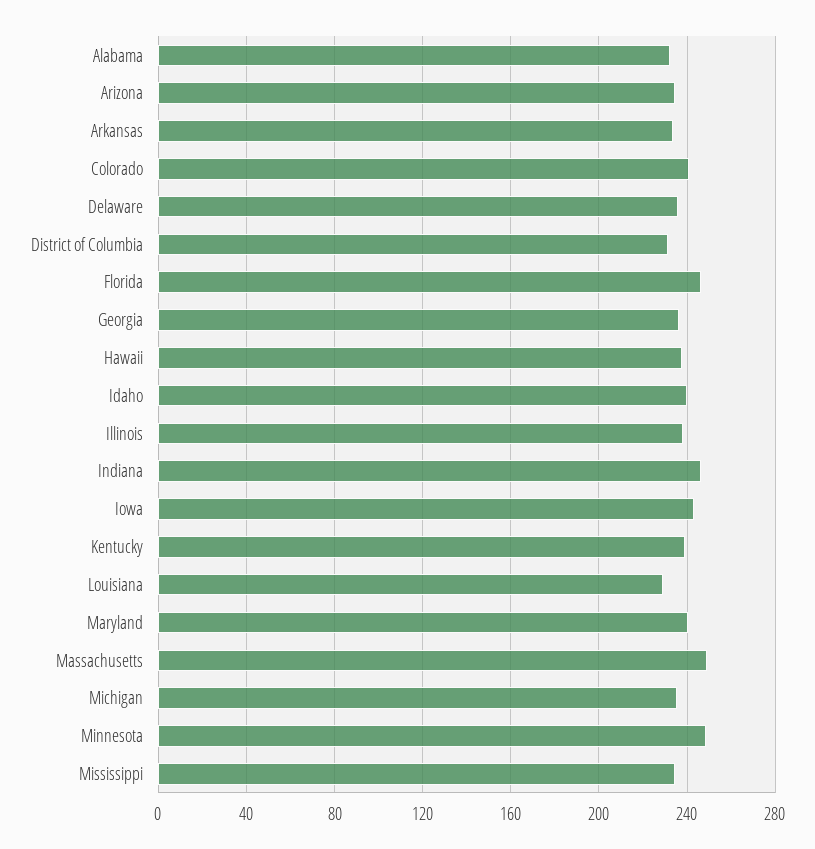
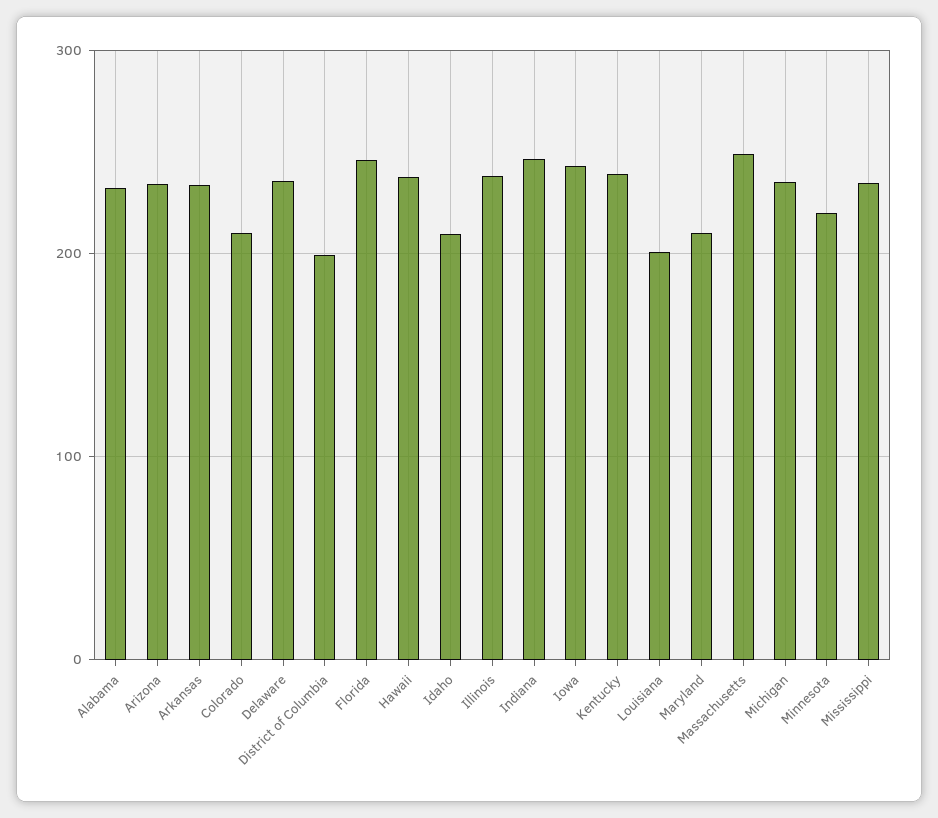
Colorado: 240 -> 210
District of Columbia: 230 -> 200
Georgia: 235 -> none
Idaho: 240 -> 210
Louisiana: 230 -> 200
Maryland: 240 -> 210
Minnesota: 250 -> 220

